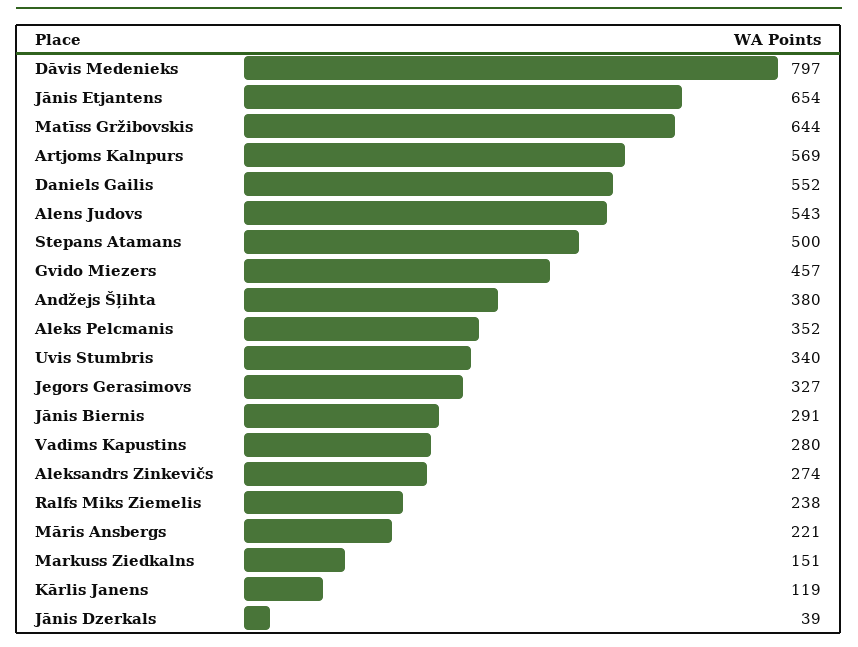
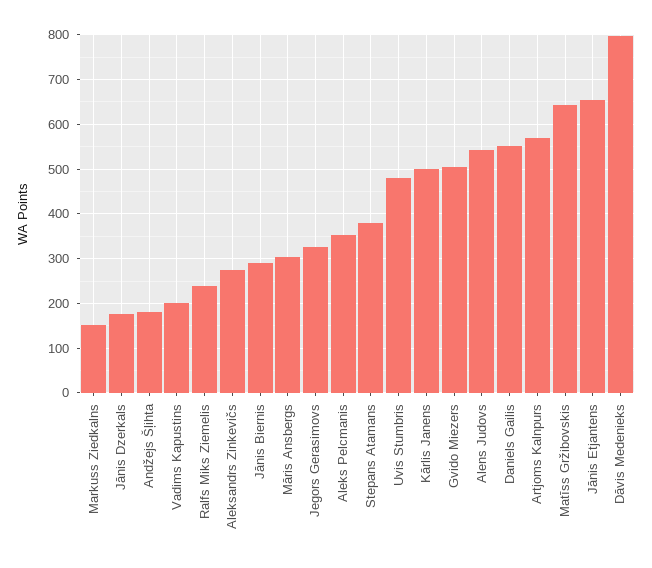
Stepans Atamans: 500 -> 380
Gvido Miezers: 457 -> 500
Andžejs Šļihta: 380 -> 180
Uvis Stumbris: 340 -> 480
Vadims Kapustins: 280 -> 200
Māris Ansbergs: 221 -> 300
Kārlis Janens: 119 -> 500
Jānis Dzerkals: 39 -> 180

